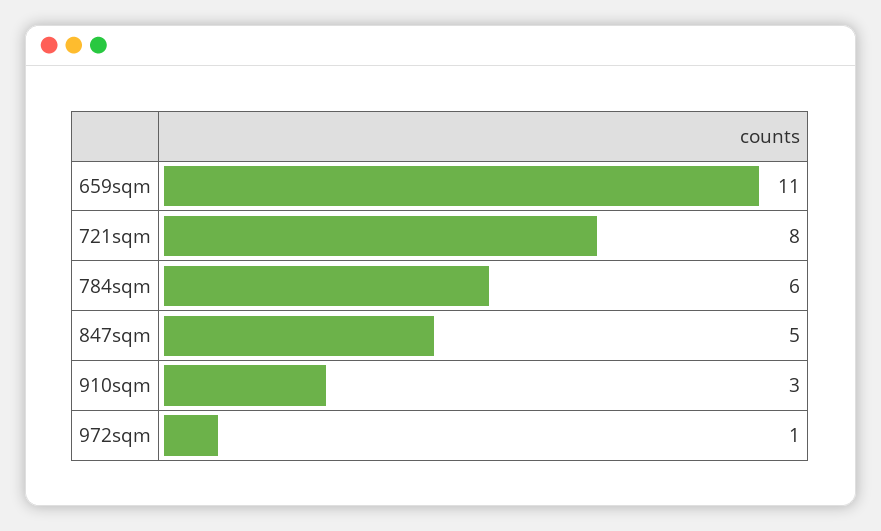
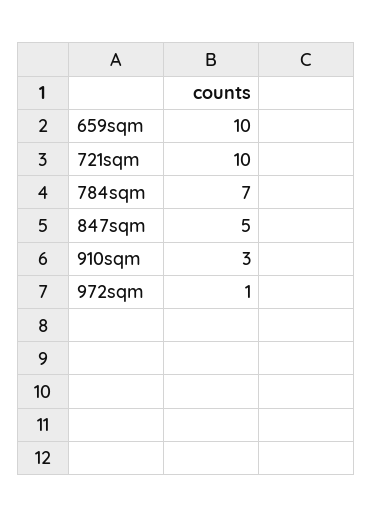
659sqm: 11 -> 10
721sqm: 8 -> 10
784sqm: 6 -> 7

